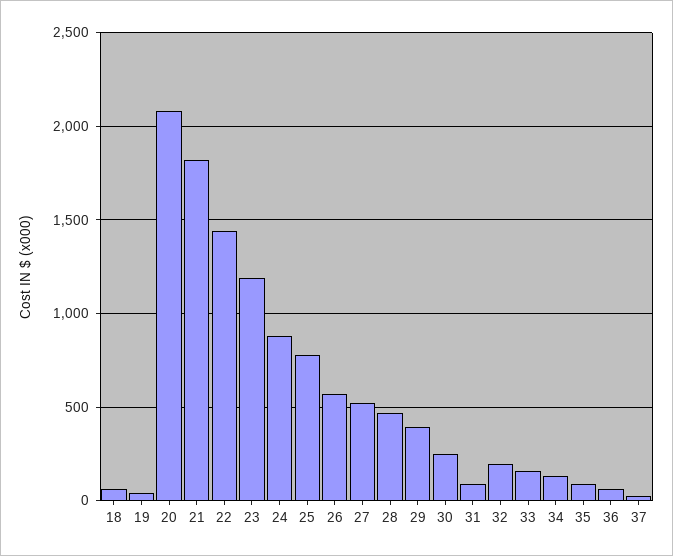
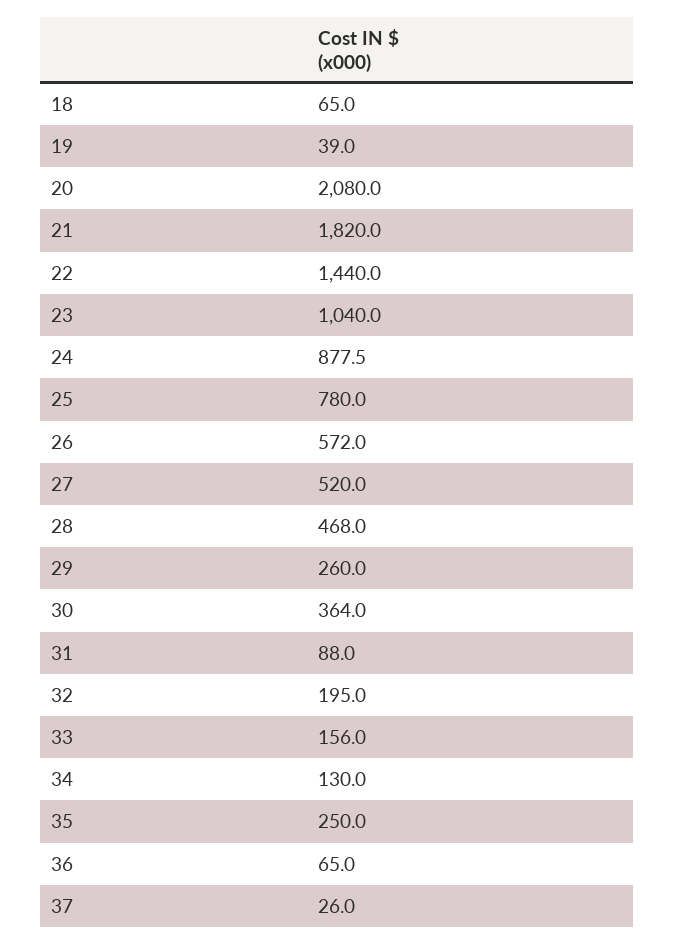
23: 1200 -> 1040
29: 400 -> 260
30: 250 -> 364
35: 100 -> 250

